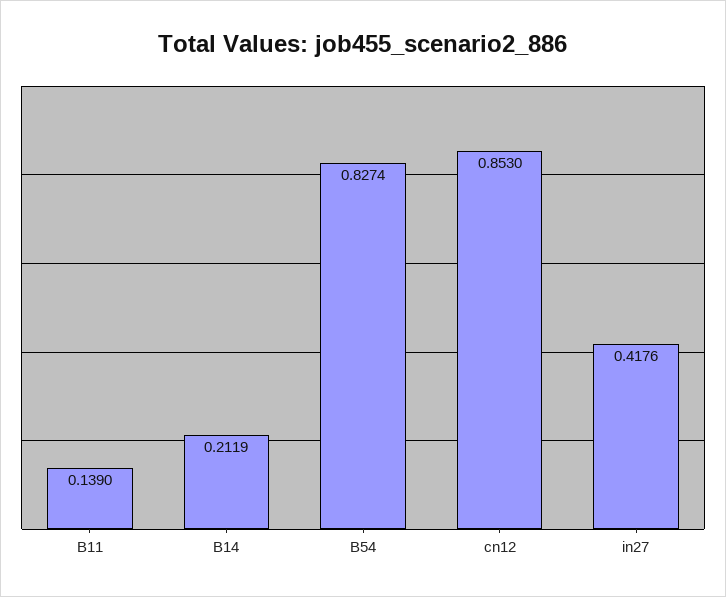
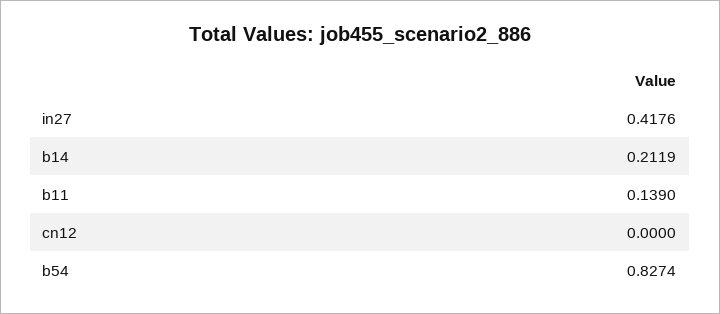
cn12: 0.853 -> 0

